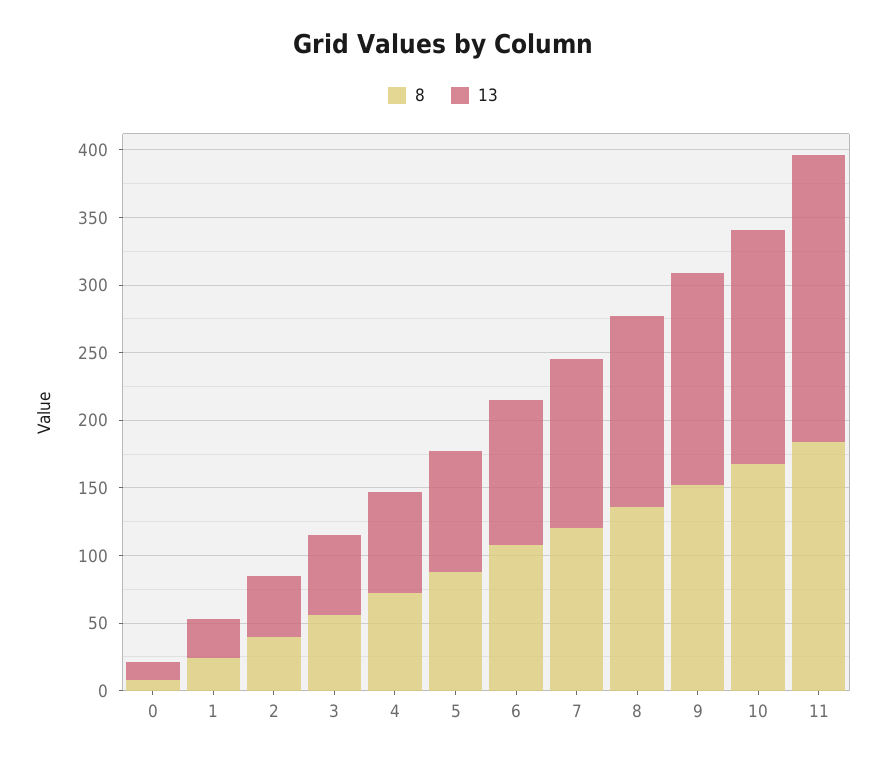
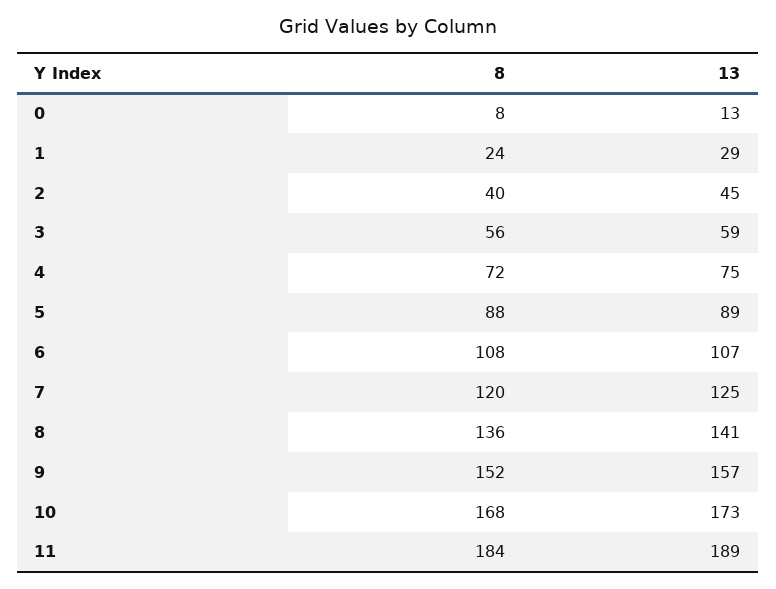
13, 11: 210 -> 189

